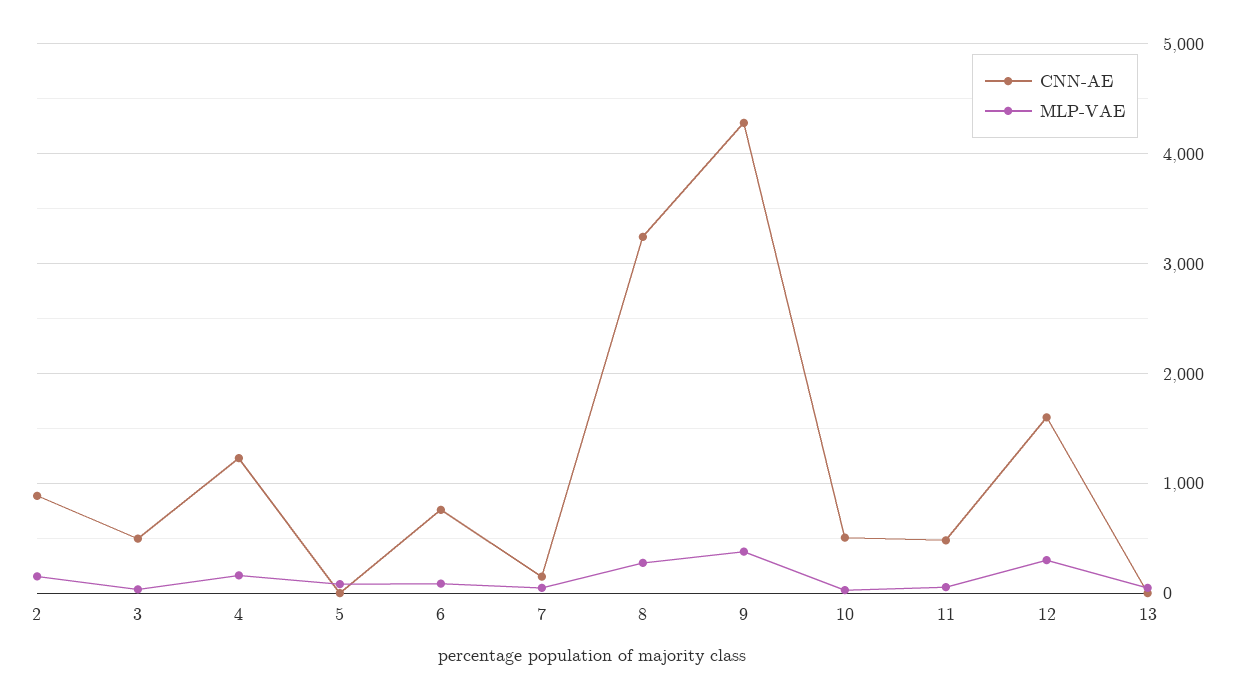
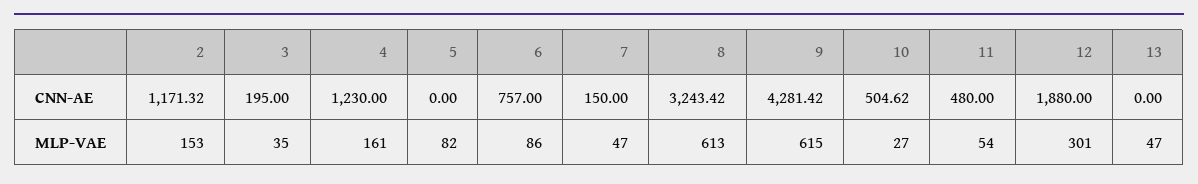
CNN-AE, 2: 900 -> 1171.32
CNN-AE, 3: 500 -> 195
MLP-VAE, 8: 300 -> 613
MLP-VAE, 9: 400 -> 615
CNN-AE, 12: 1600 -> 1880

